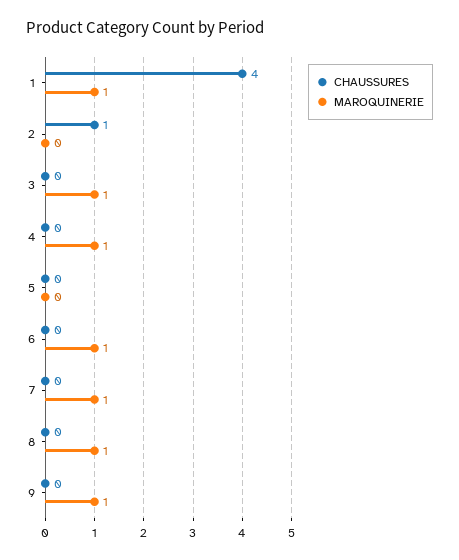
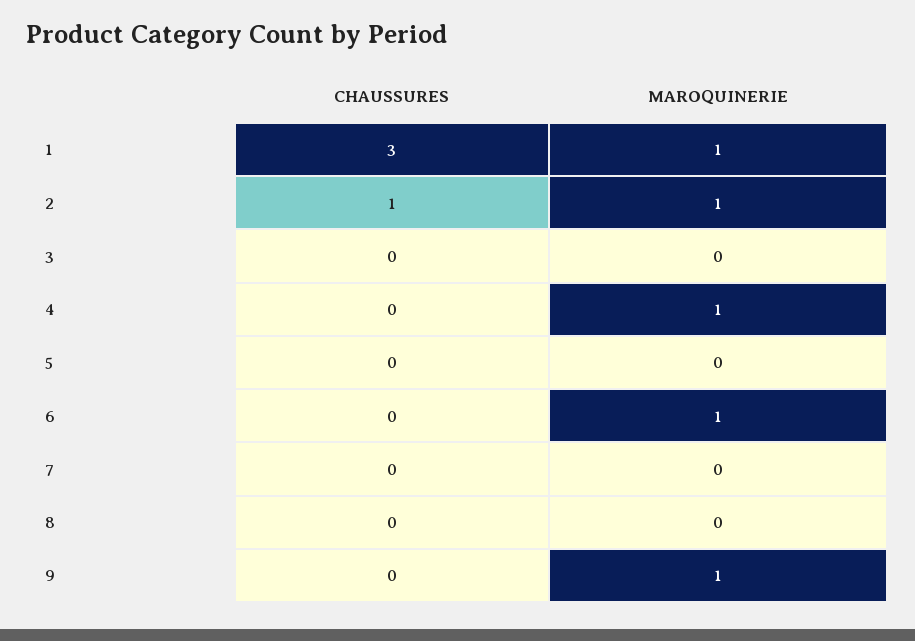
CHAUSSURES, 1: 4 -> 3
MAROQUINERIE, 2: 0 -> 1
MAROQUINERIE, 3: 1 -> 0
MAROQUINERIE, 7: 1 -> 0
MAROQUINERIE, 8: 1 -> 0

